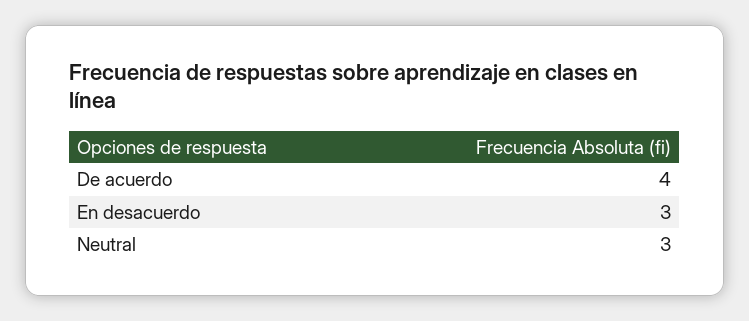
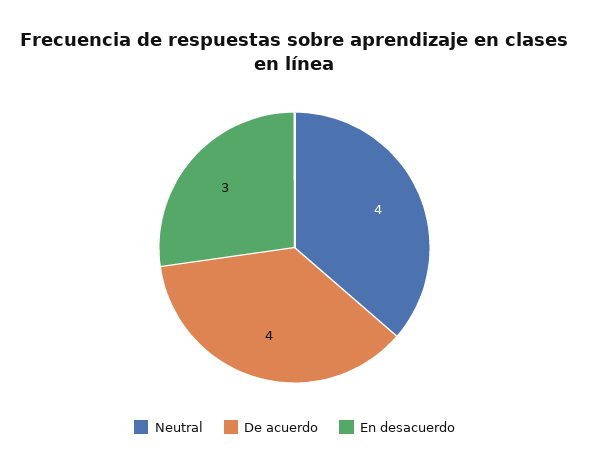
Neutral: 3 -> 4

